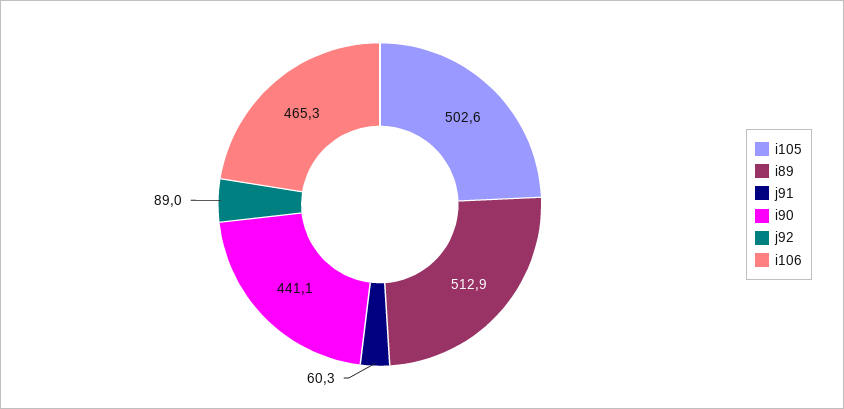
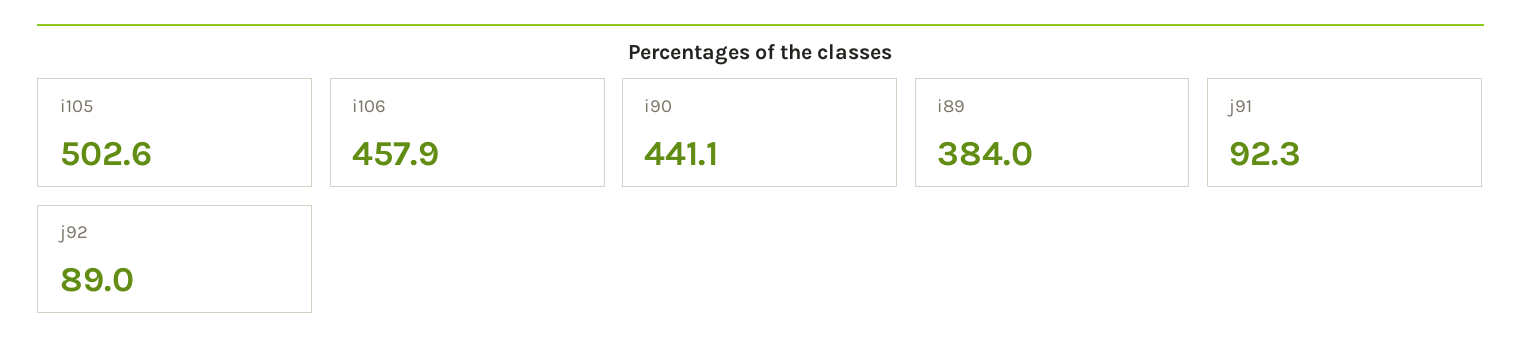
i89: 512.9 -> 384
j91: 60.3 -> 92.3
i106: 465.3 -> 457.9

